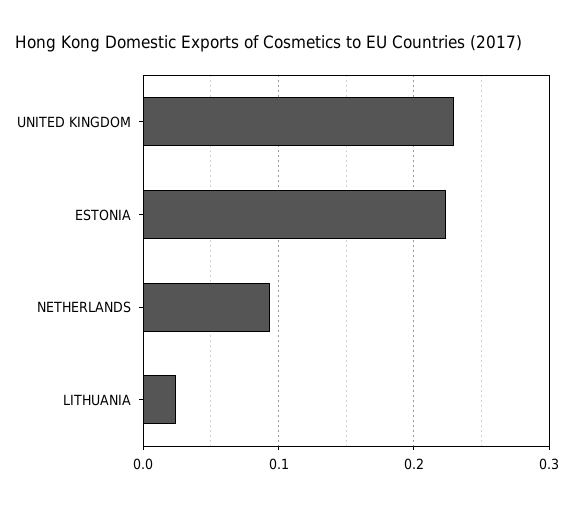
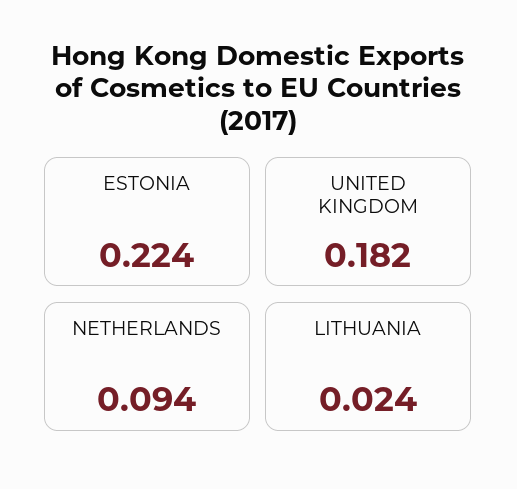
UNITED KINGDOM: 0.23 -> 0.182

